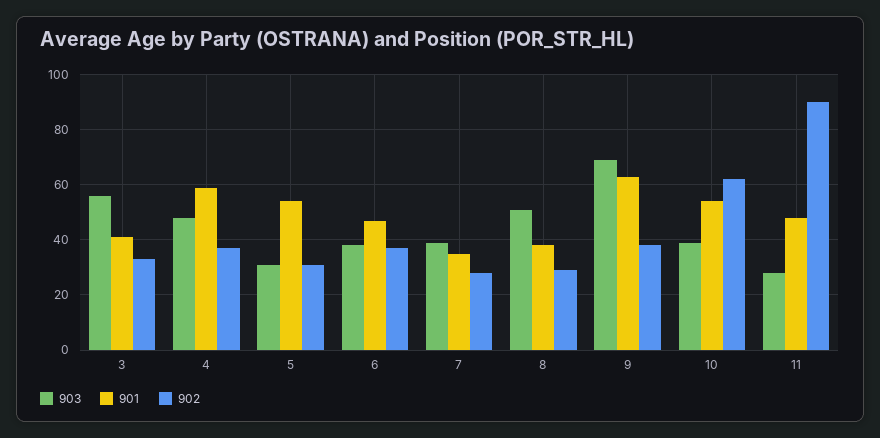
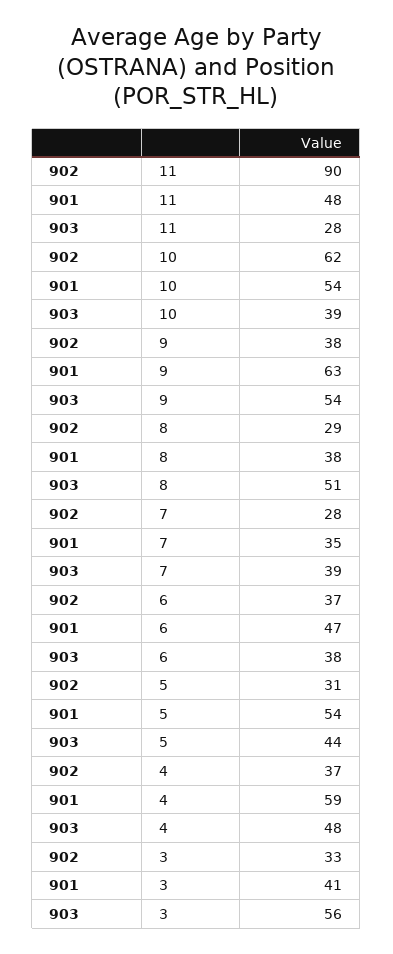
903, 5: 30 -> 44
903, 9: 70 -> 54

